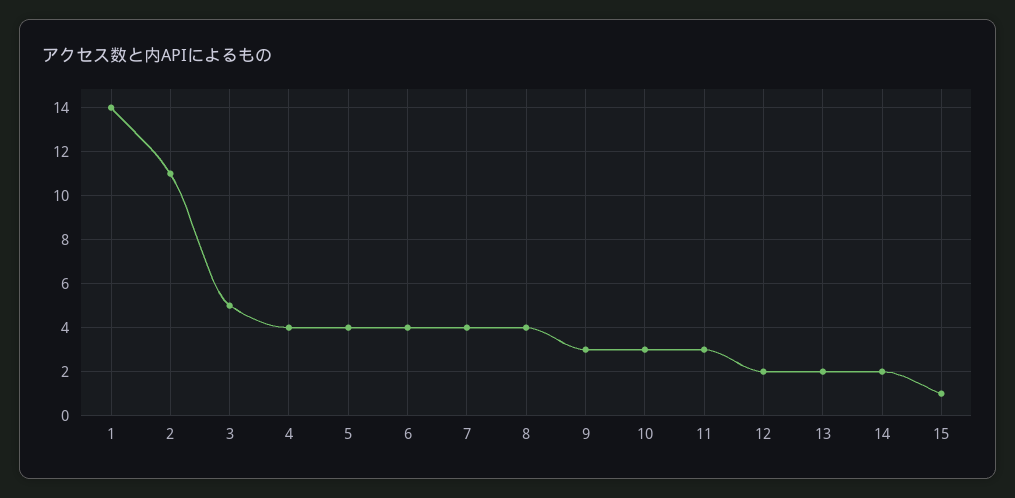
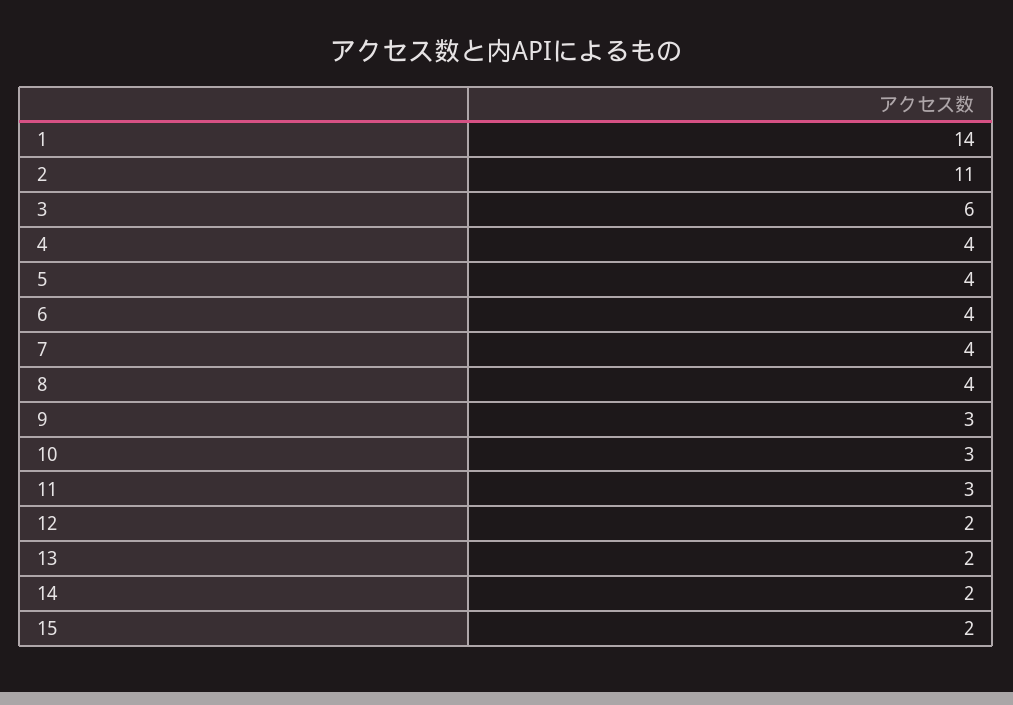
3: 5 -> 6
15: 1 -> 2

